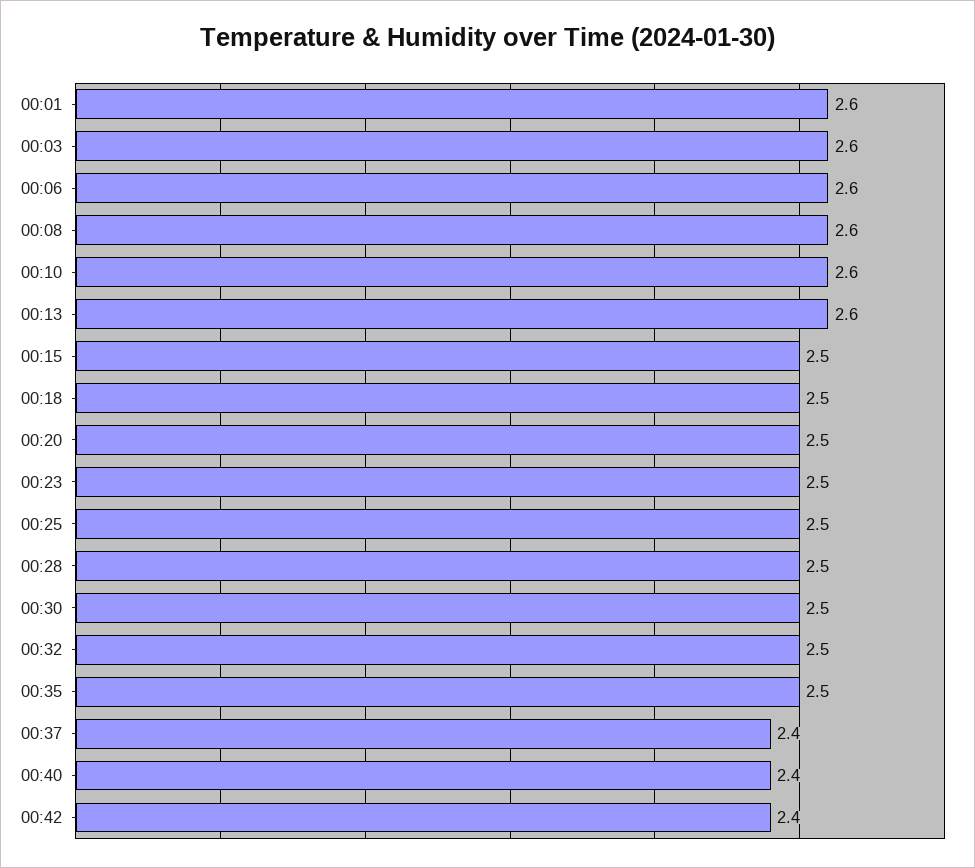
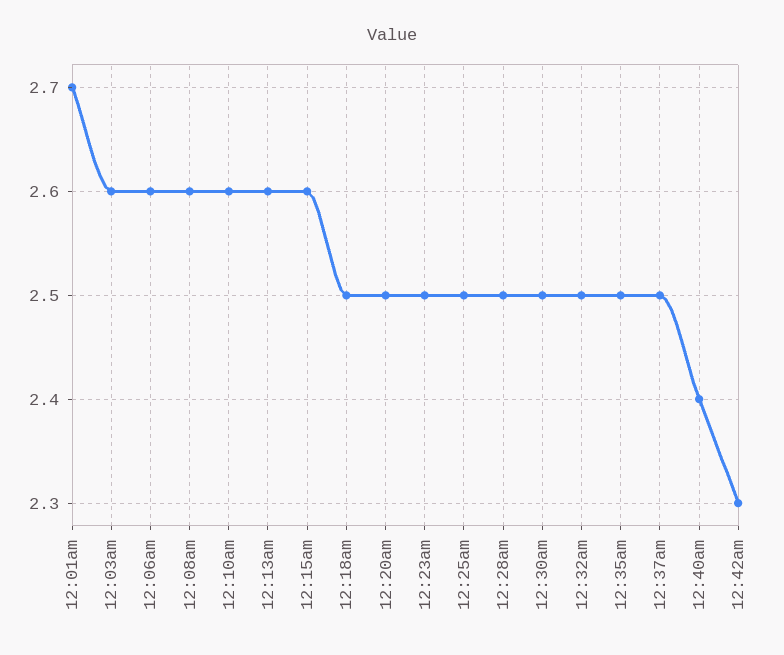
00:01: 2.6 -> 2.7
00:15: 2.5 -> 2.6
00:37: 2.4 -> 2.5
00:42: 2.4 -> 2.3

